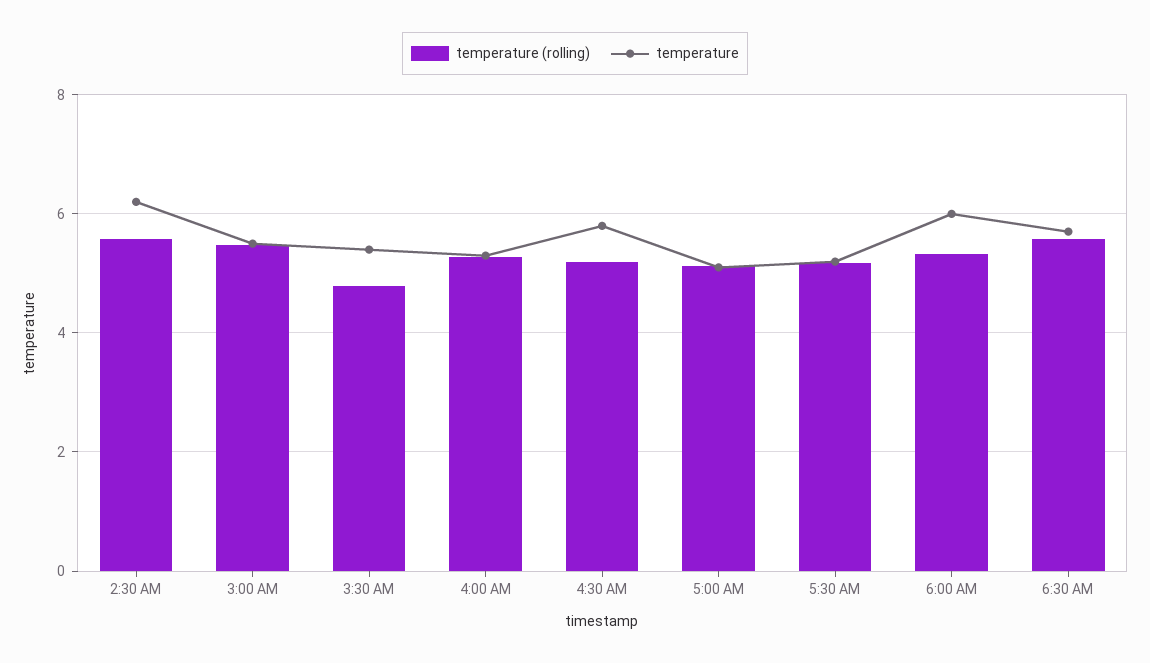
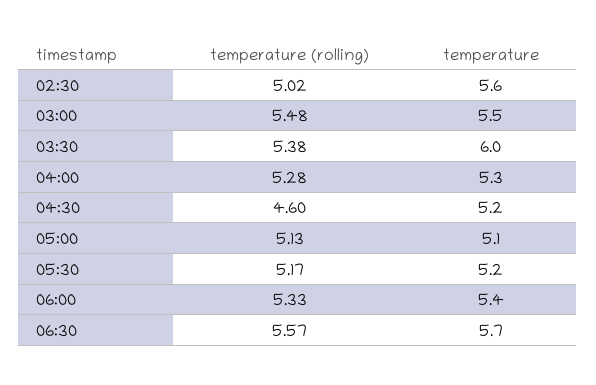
temperature (rolling), 2:30 AM: 5.6 -> 5.02
temperature, 2:30 AM: 6.2 -> 5.6
temperature (rolling), 3:30 AM: 4.8 -> 5.38
temperature, 3:30 AM: 5.4 -> 6
temperature (rolling), 4:30 AM: 5.2 -> 4.6
temperature, 4:30 AM: 5.8 -> 5.2
temperature, 6:00 AM: 6 -> 5.4

